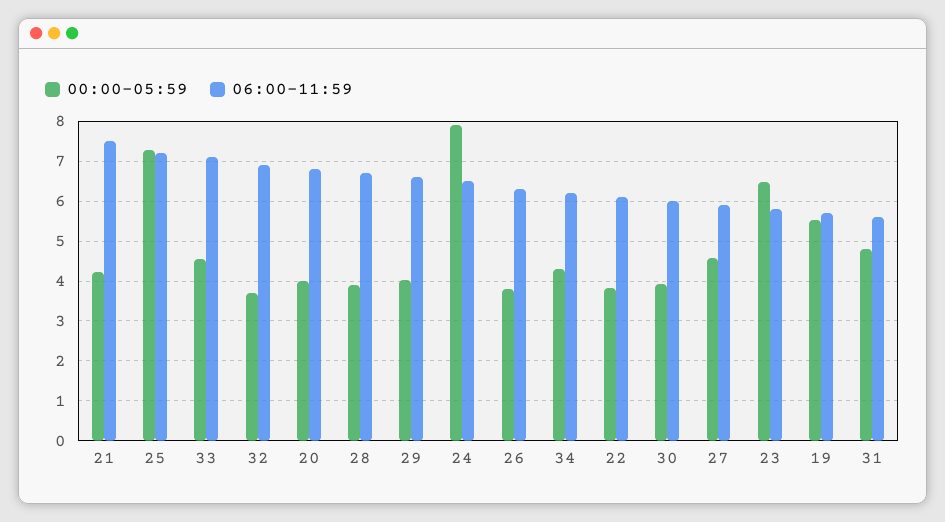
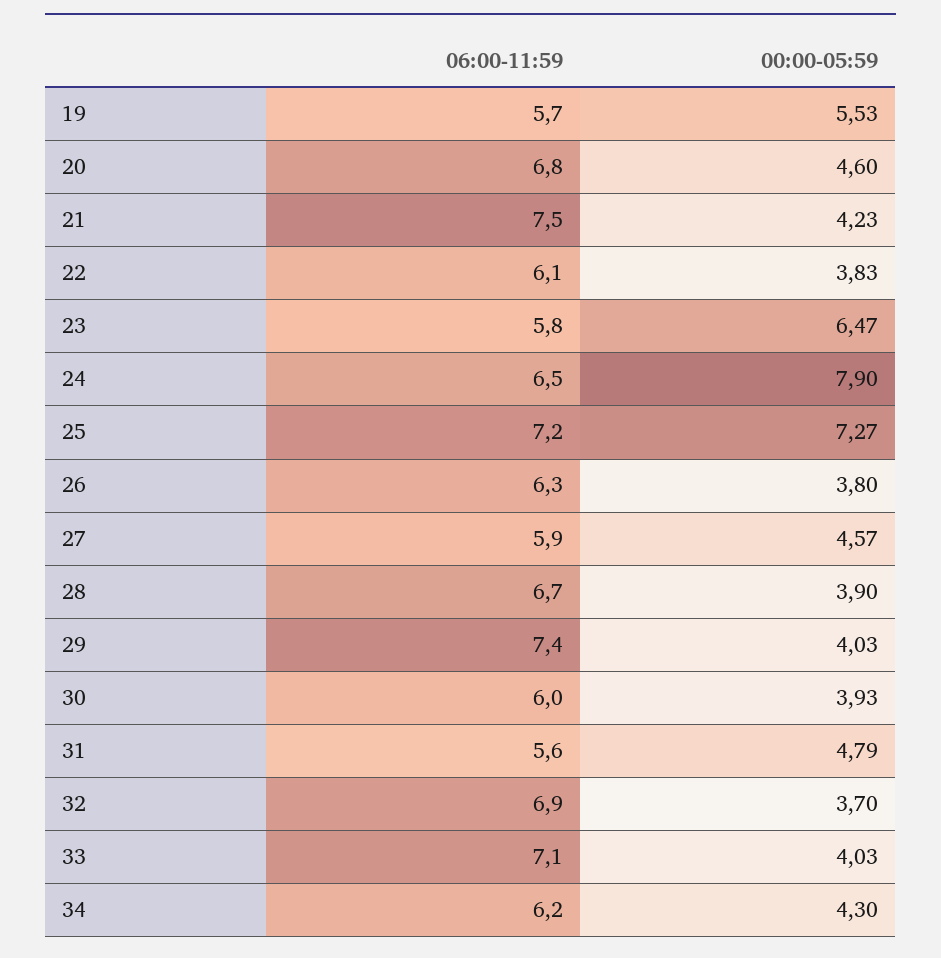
00:00-05:59, 33: 4.6 -> 4.03
00:00-05:59, 20: 4 -> 4.6
06:00-11:59, 29: 6.6 -> 7.4

